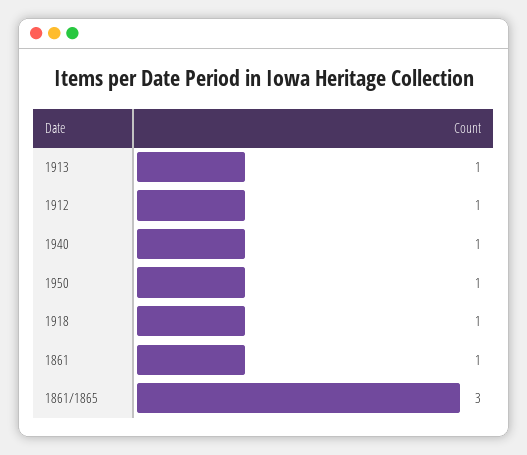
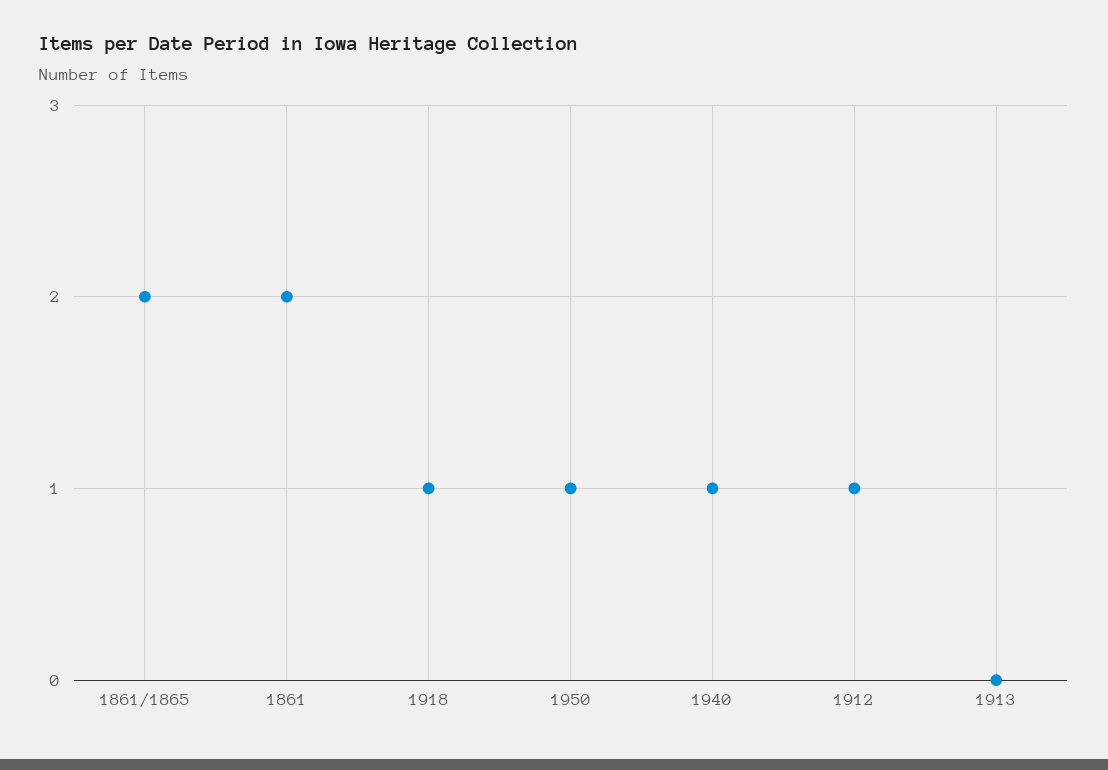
1913: 1 -> 0
1861: 1 -> 2
1861/1865: 3 -> 2

